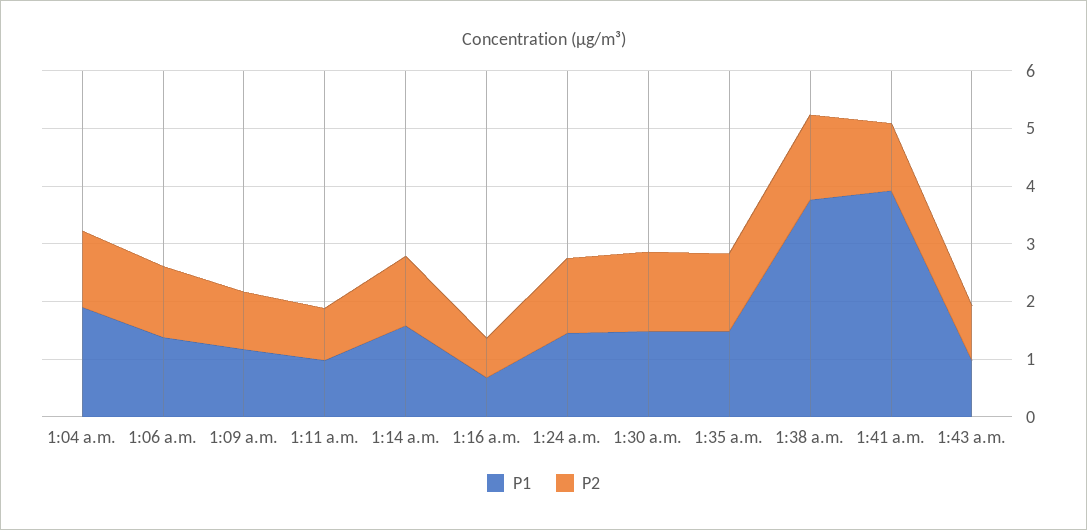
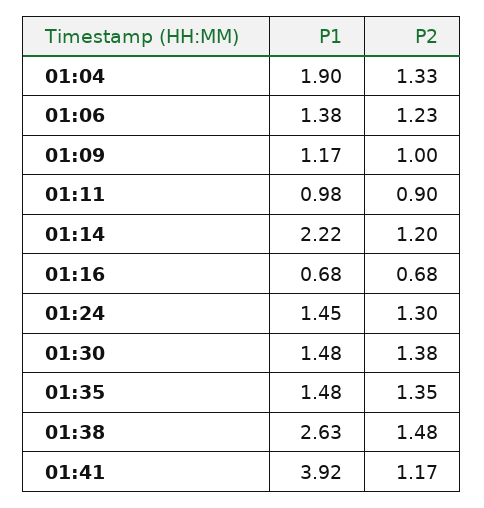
P1, 1:14 a.m.: 1.6 -> 2.22
P1, 1:38 a.m.: 3.8 -> 2.63
P1, 1:43 a.m.: 1 -> none
P2, 1:43 a.m.: 1 -> none

